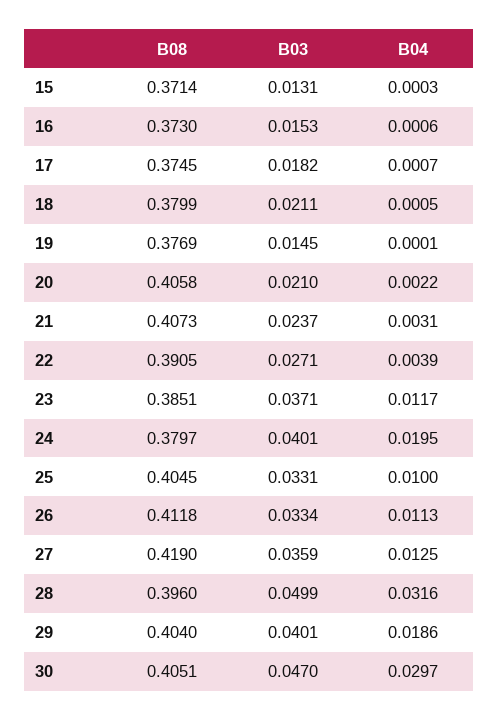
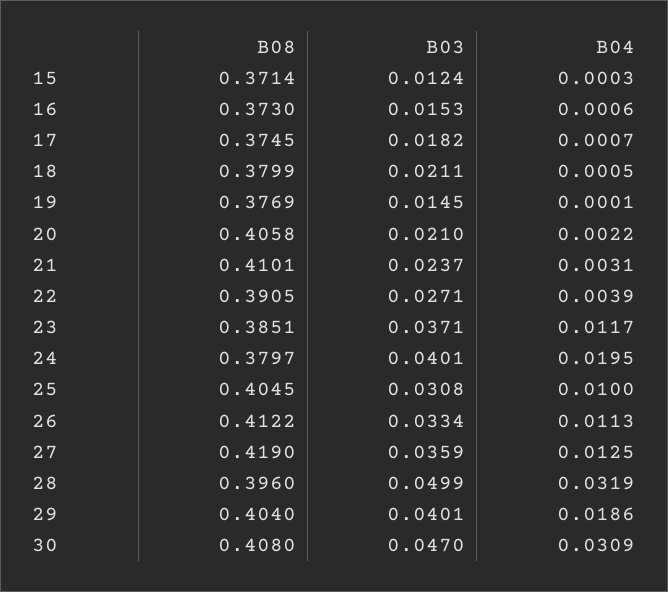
B03, 15: 0.0131 -> 0.0124
B08, 21: 0.4073 -> 0.4101
B03, 25: 0.0331 -> 0.0308
B08, 26: 0.4118 -> 0.4122
B04, 28: 0.0316 -> 0.0319
B08, 30: 0.4051 -> 0.408
B04, 30: 0.0297 -> 0.0309

